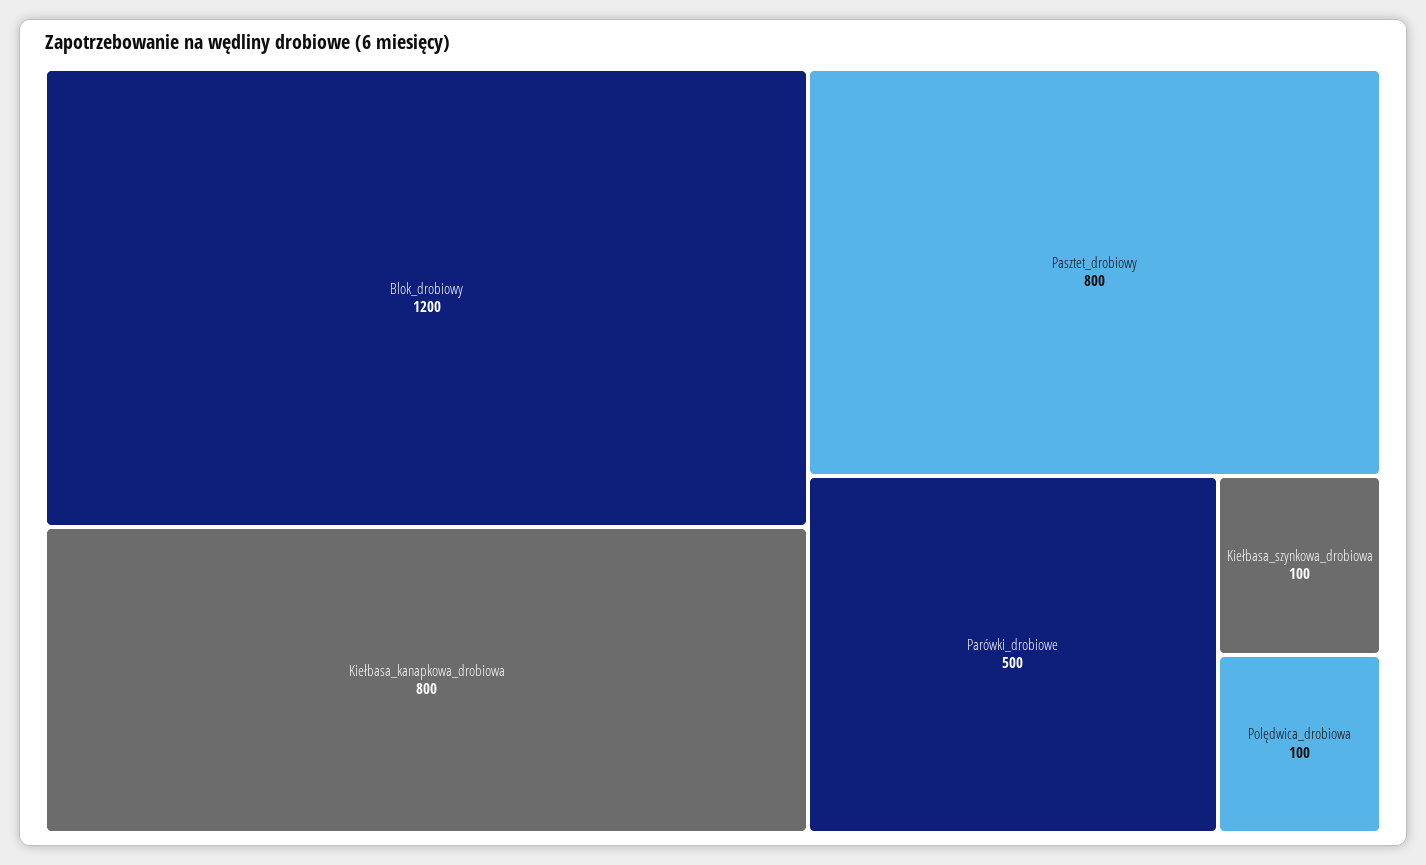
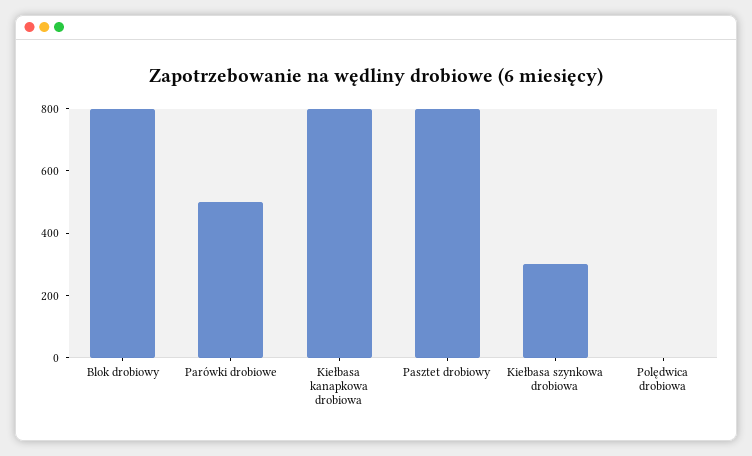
Blok_drobiowy: 1200 -> 800
Kiełbasa_szynkowa_drobiowa: 100 -> 300
Polędwica_drobiowa: 100 -> 0

